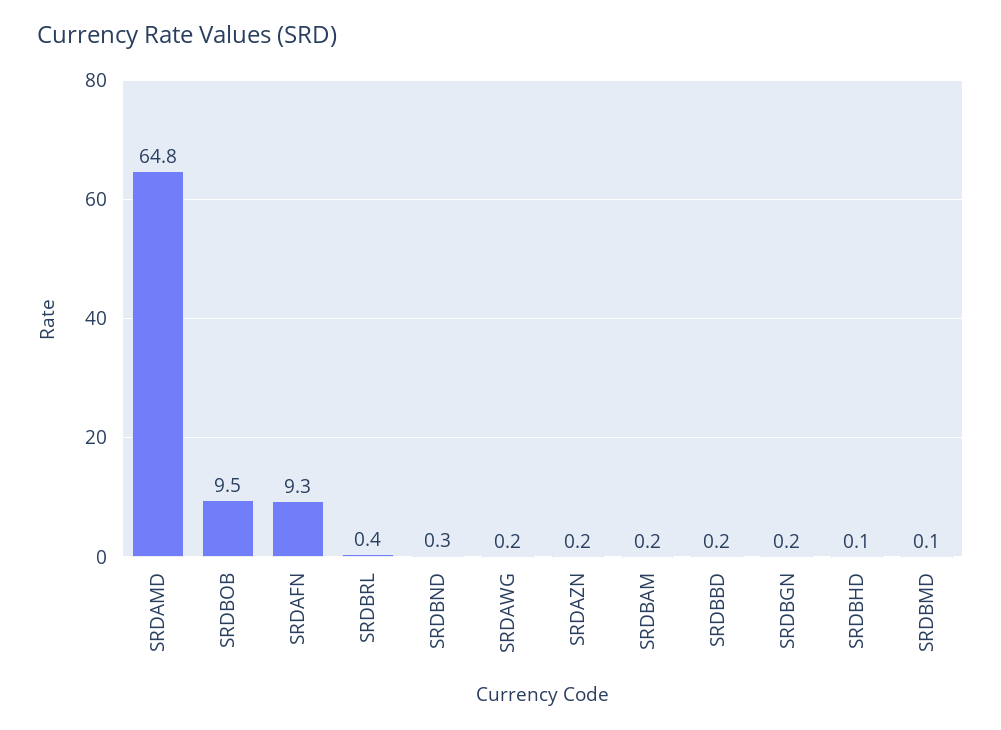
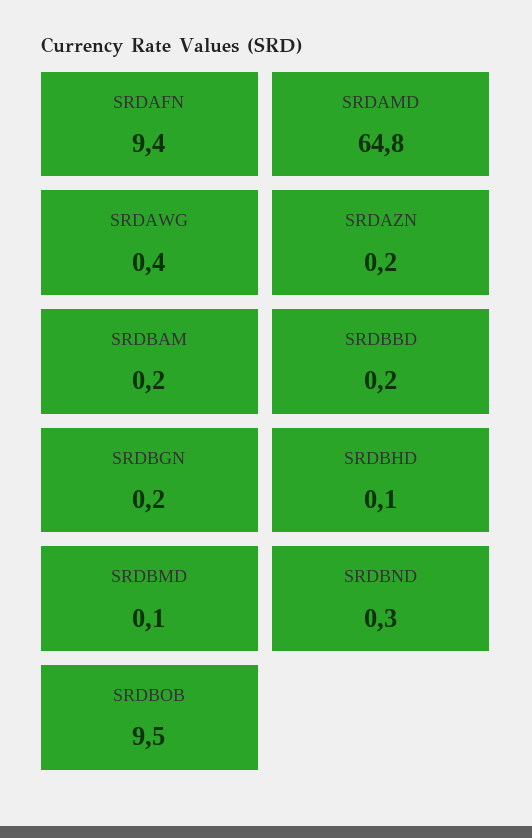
SRDAFN: 9.3 -> 9.4
SRDBRL: 0.4 -> none
SRDAWG: 0.2 -> 0.4

